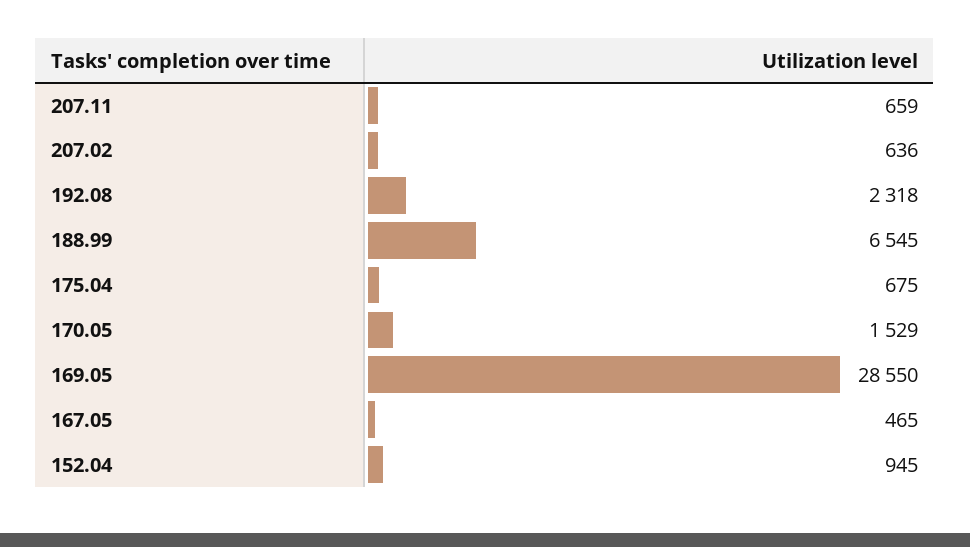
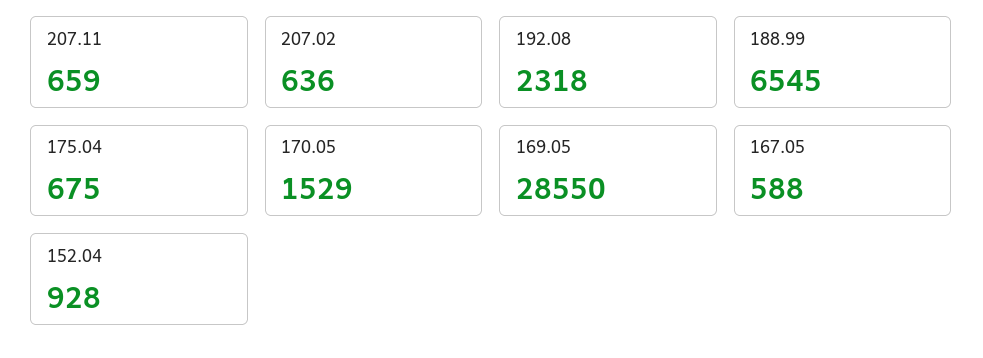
167.05: 465 -> 588
152.04: 945 -> 928

